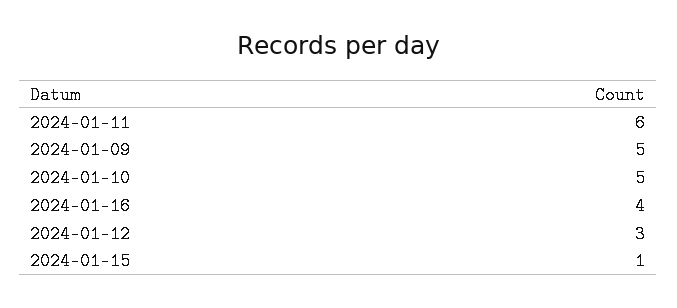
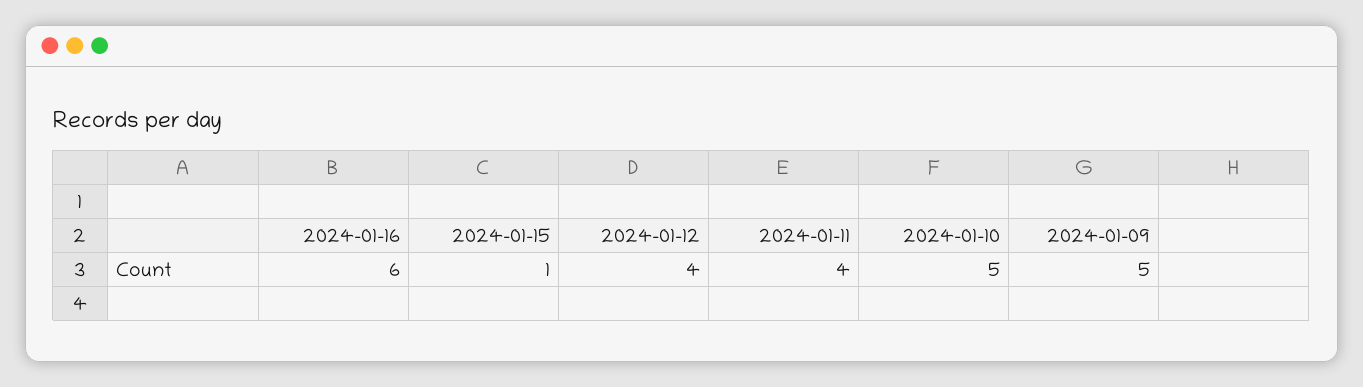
2024-01-11: 6 -> 4
2024-01-16: 4 -> 6
2024-01-12: 3 -> 4

